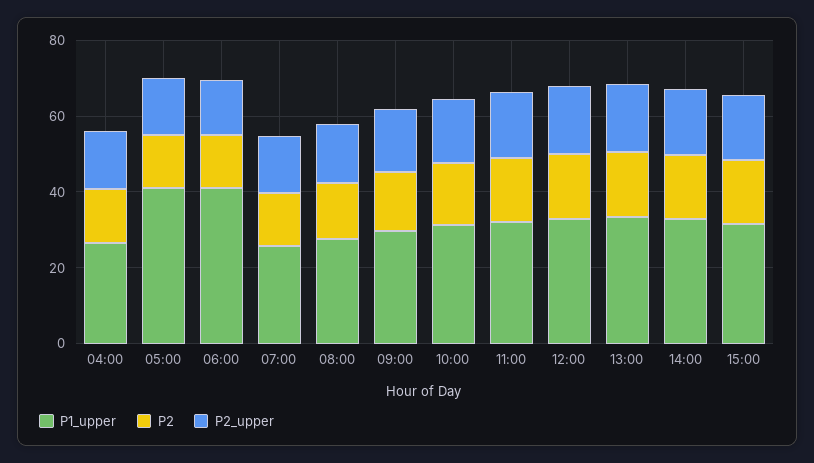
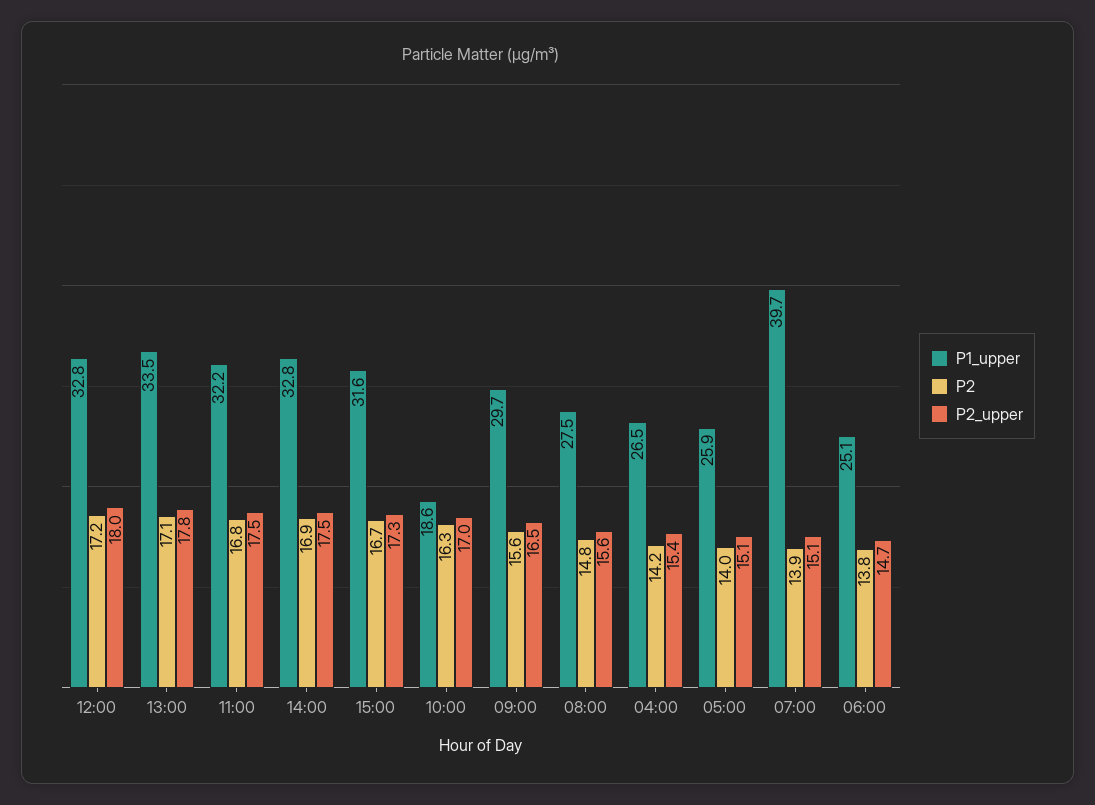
P1_upper, 05:00: 40 -> 25.9
P1_upper, 06:00: 40 -> 25.1
P1_upper, 07:00: 25 -> 39.7
P1_upper, 10:00: 30 -> 18.6

